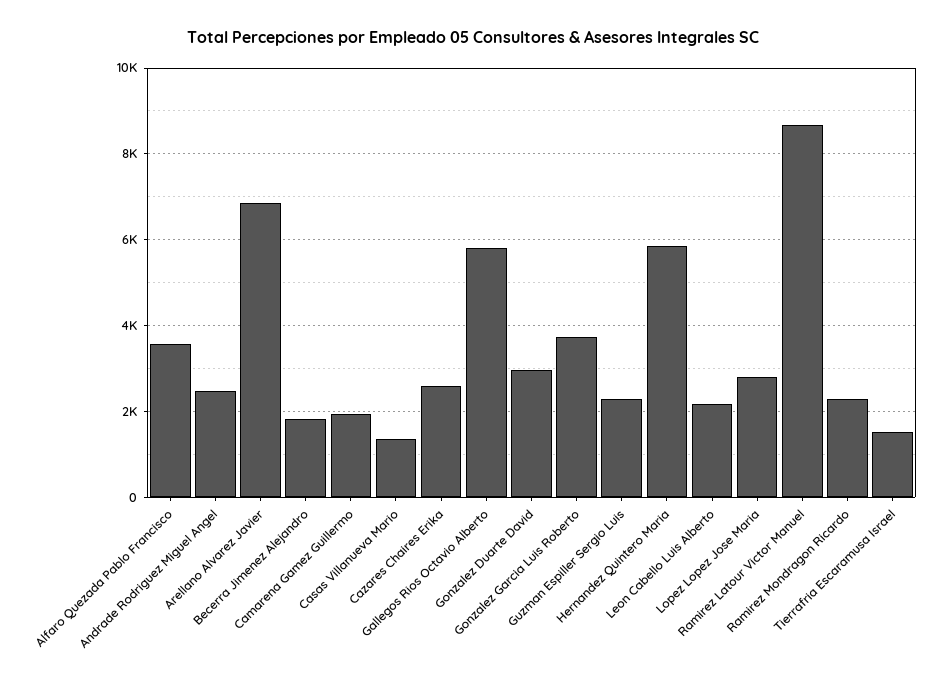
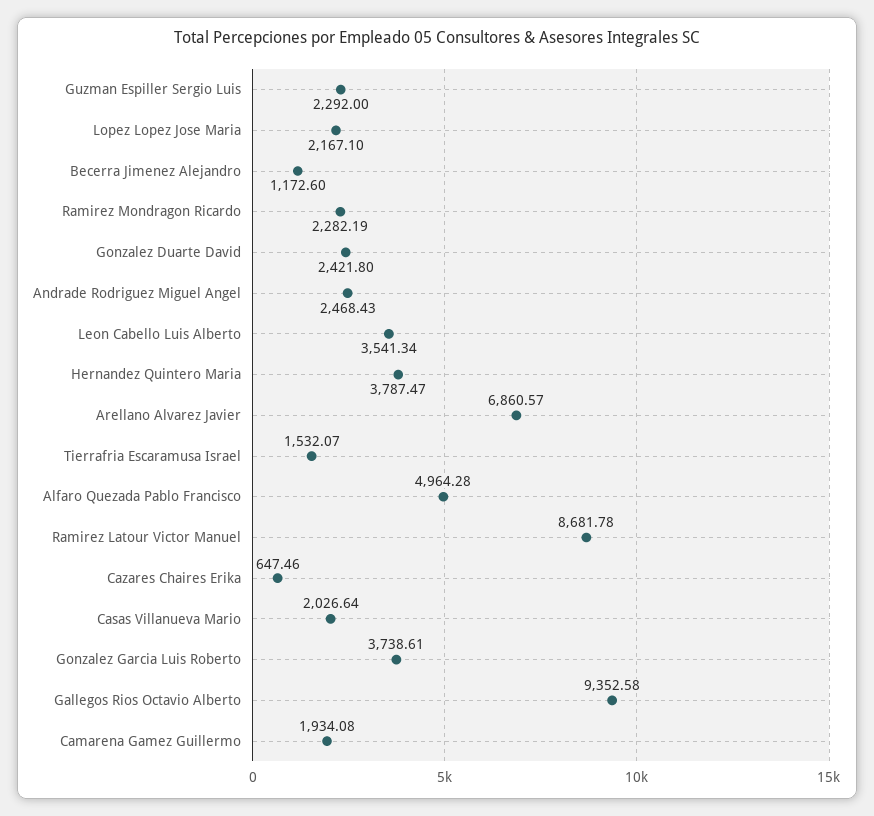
Alfaro Quezada Pablo Francisco: 3600 -> 4964.28
Becerra Jimenez Alejandro: 1800 -> 1172.6
Casas Villanueva Mario: 1400 -> 2026.64
Cazares Chaires Erika: 2600 -> 647.46
Gallegos Rios Octavio Alberto: 5800 -> 9352.58
Gonzalez Duarte David: 3000 -> 2421.8
Hernandez Quintero Maria: 5800 -> 3787.47
Leon Cabello Luis Alberto: 2200 -> 3541.34
Lopez Lopez Jose Maria: 2800 -> 2167.1

